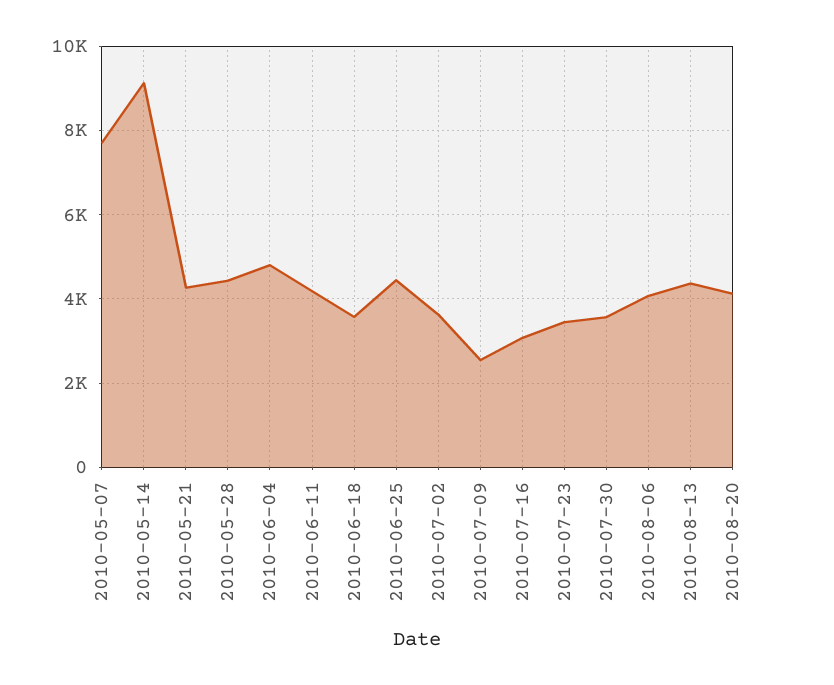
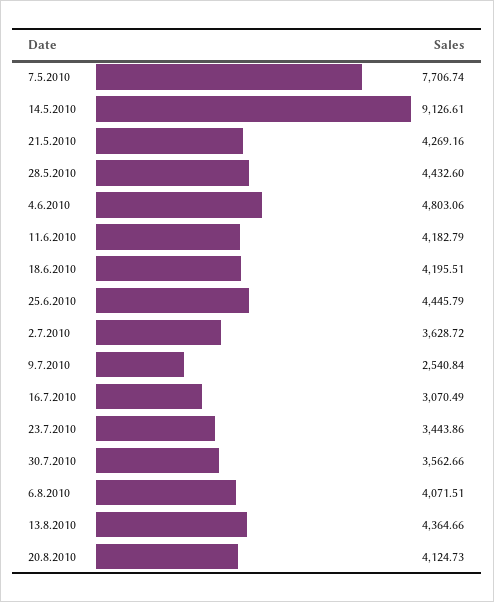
2010-06-18: 3600 -> 4195.51

